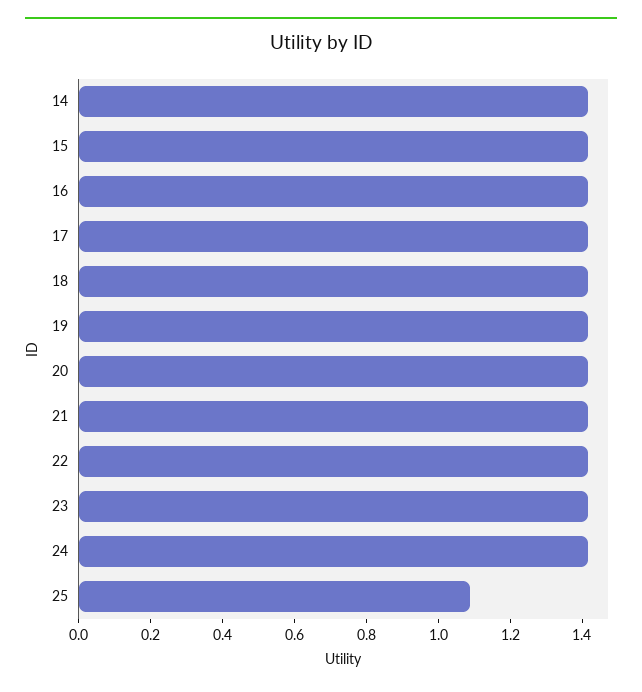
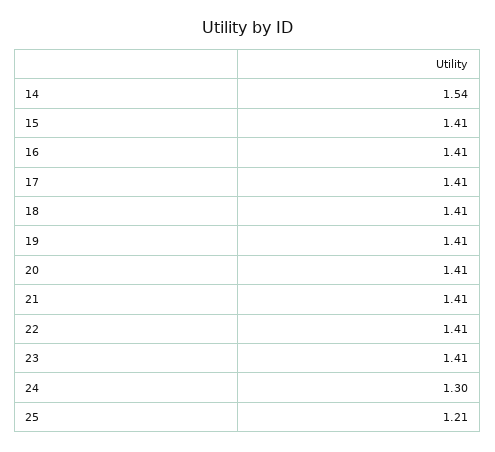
14: 1.4 -> 1.54
24: 1.4 -> 1.3
25: 1.1 -> 1.21

